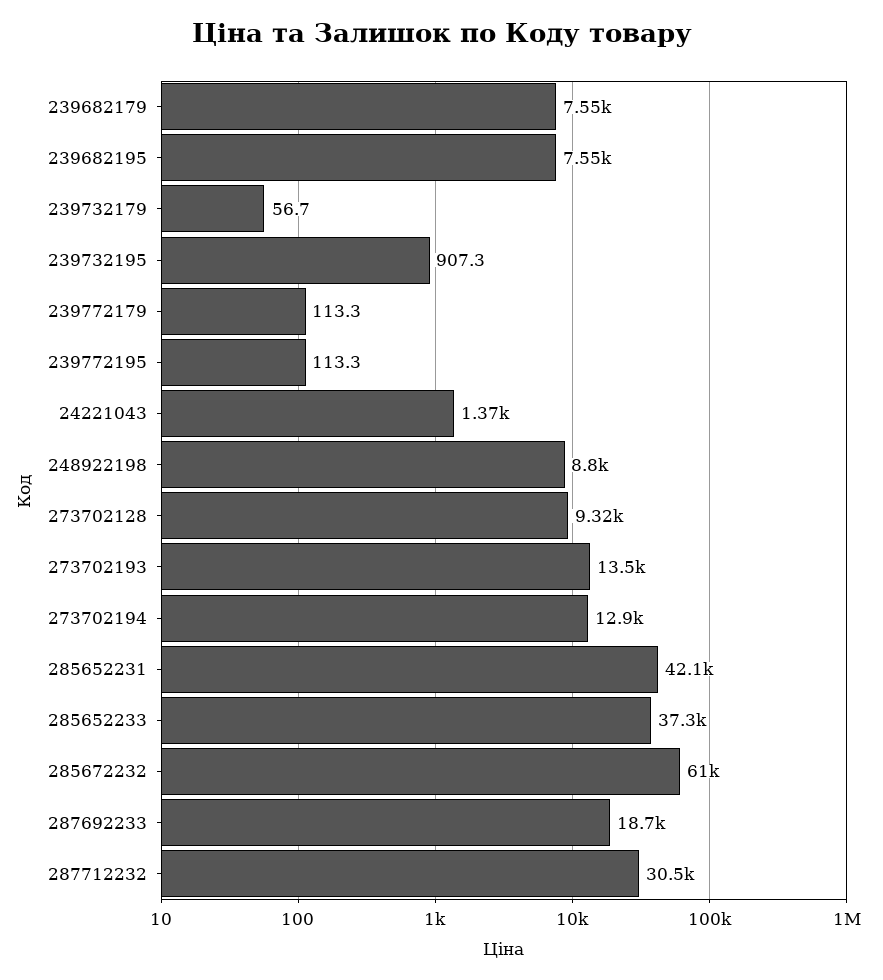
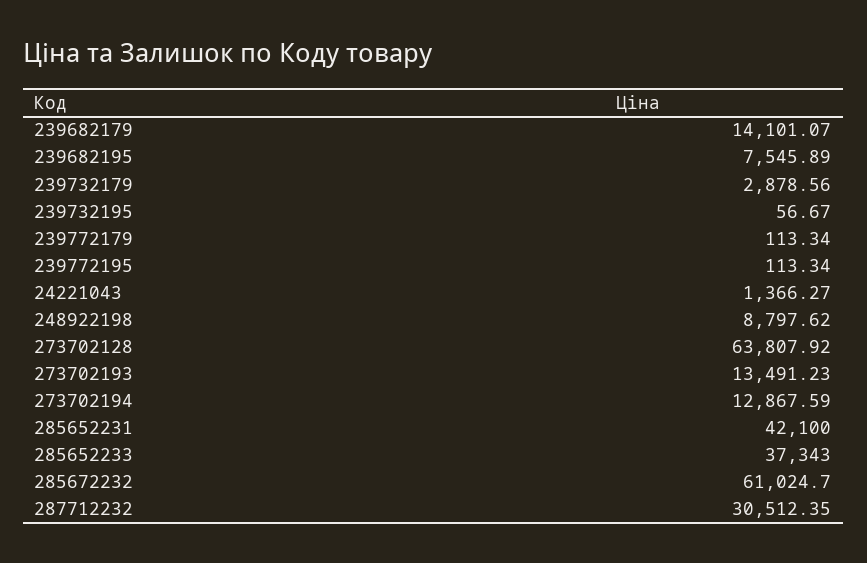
239682179: 7550 -> 14101.07
239732179: 56.7 -> 2878.56
239732195: 907.3 -> 56.67
273702128: 9320 -> 63807.92
287692233: 18700 -> none

